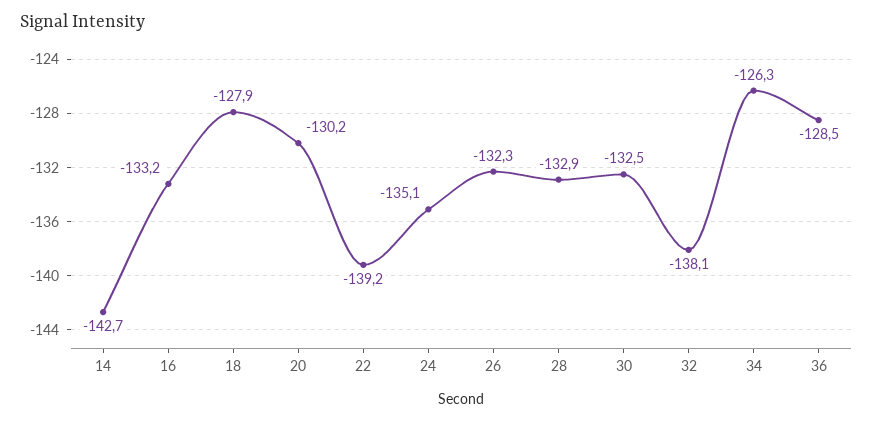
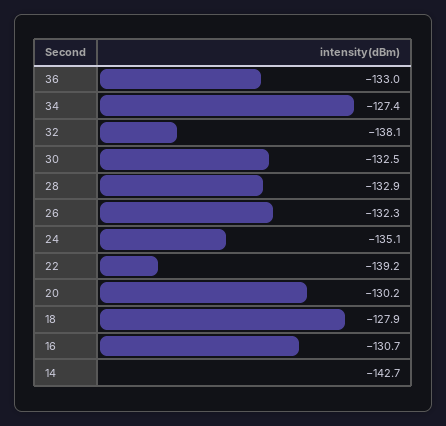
16: -133.2 -> -130.7
34: -126.3 -> -127.4
36: -128.5 -> -133

